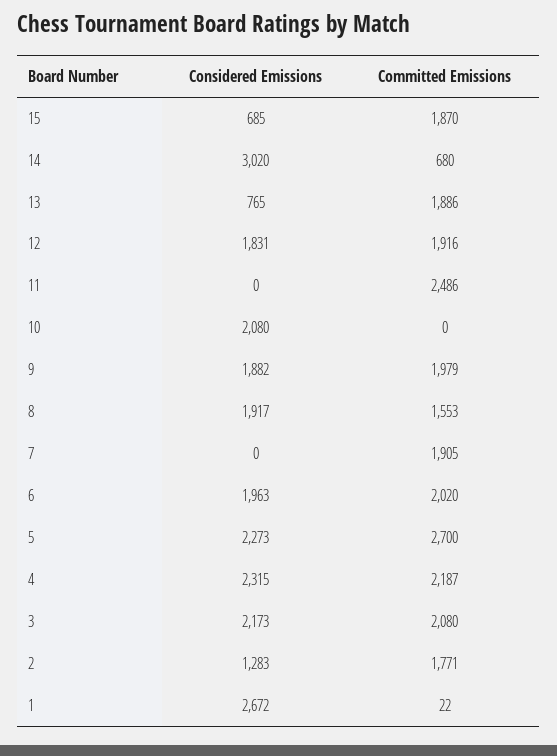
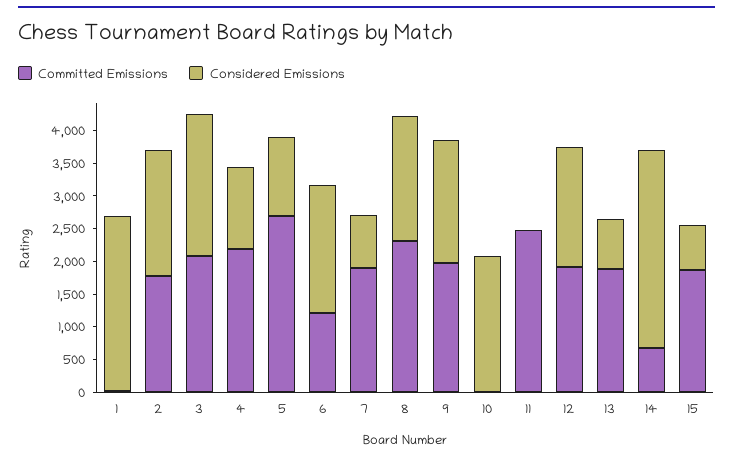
Committed Emissions, 8: 1553 -> 2250
Considered Emissions, 7: 0 -> 750
Committed Emissions, 6: 2020 -> 1250
Considered Emissions, 5: 2273 -> 1250
Considered Emissions, 4: 2315 -> 1250
Considered Emissions, 2: 1283 -> 2000

